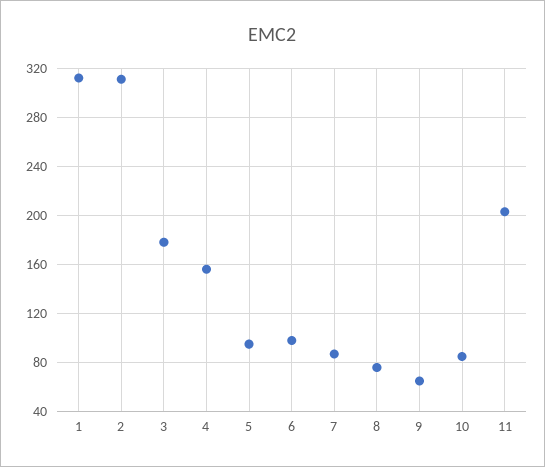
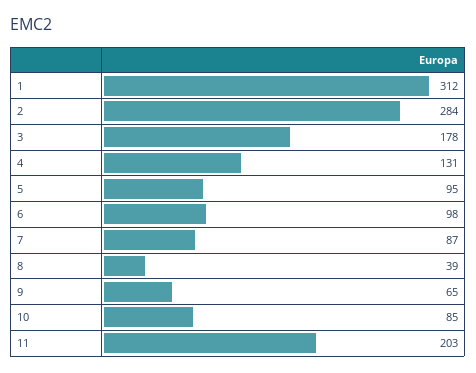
2: 310 -> 284
4: 155 -> 131
8: 75 -> 39

